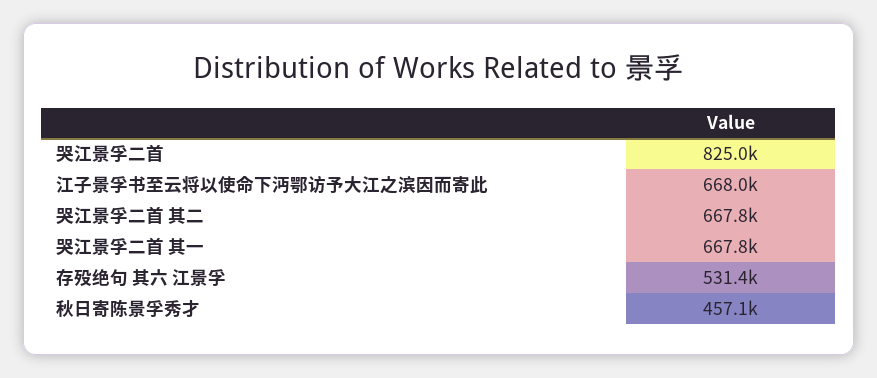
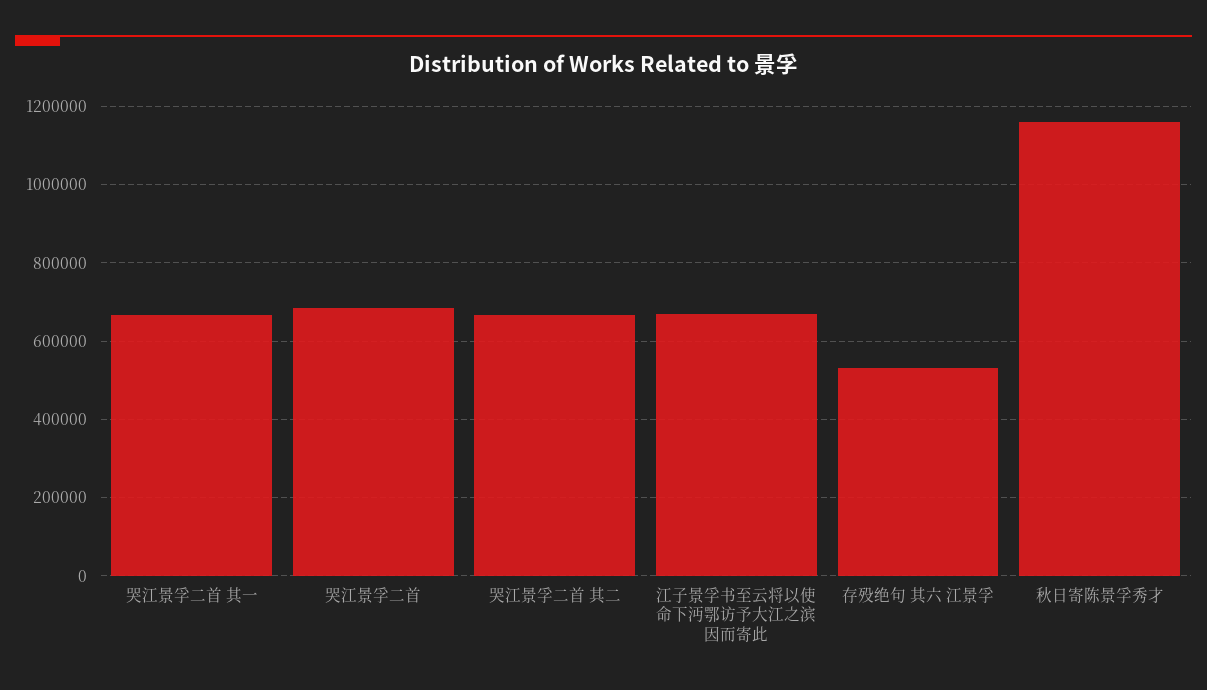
哭江景孚二首: 825000 -> 680000
秋日寄陈景孚秀才: 457100 -> 1160000

